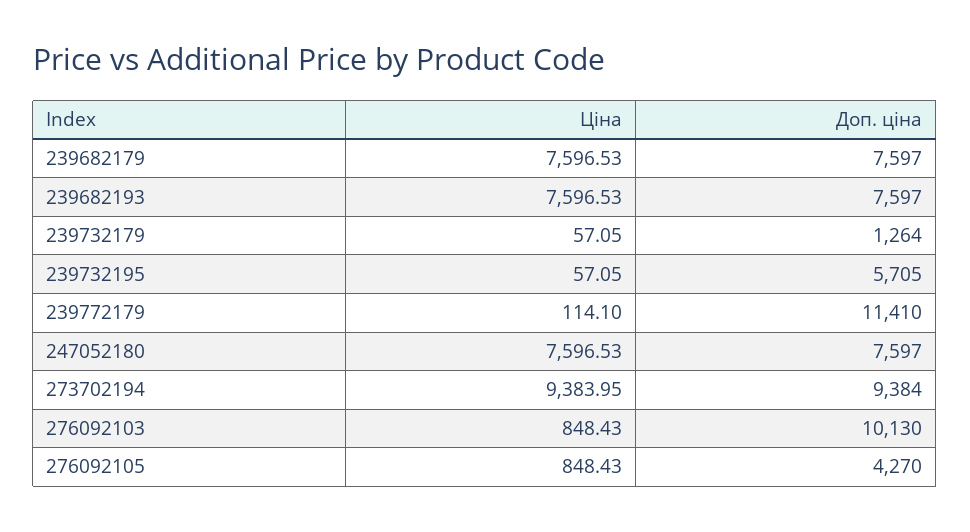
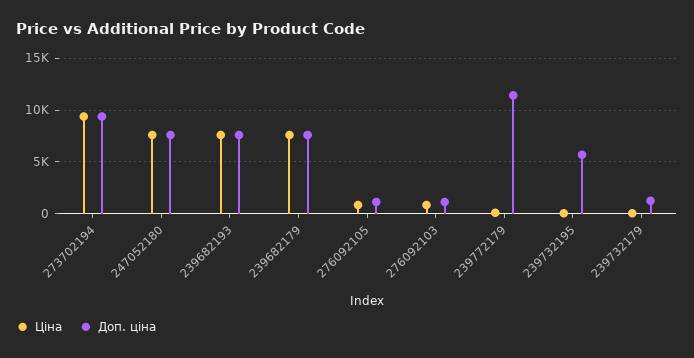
Доп. ціна, 276092103: 10130 -> 1000
Доп. ціна, 276092105: 4270 -> 1000

